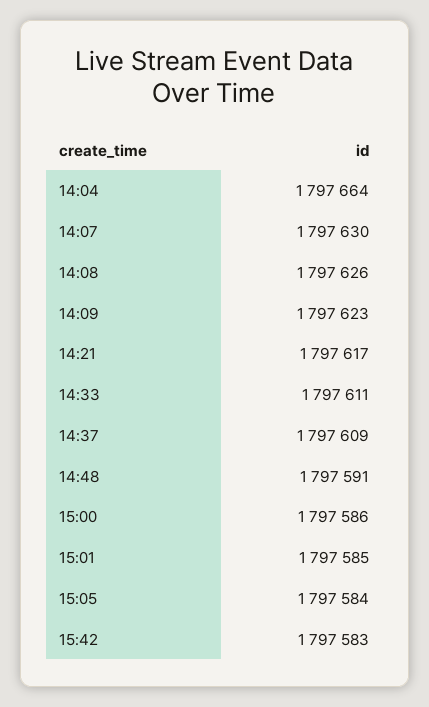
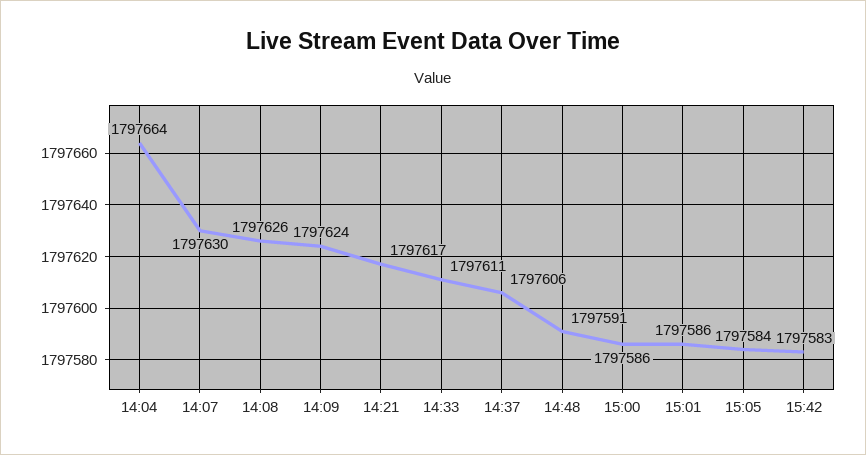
14:09: 1797623 -> 1797624
14:37: 1797609 -> 1797606
15:01: 1797585 -> 1797586

